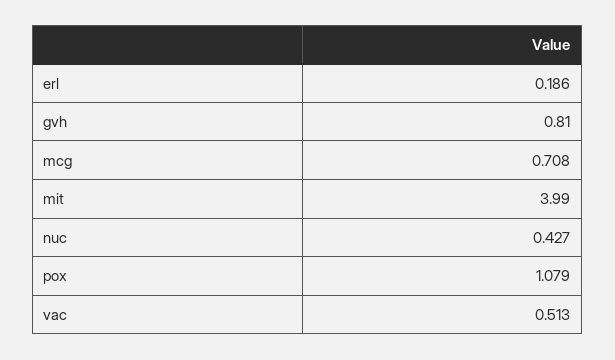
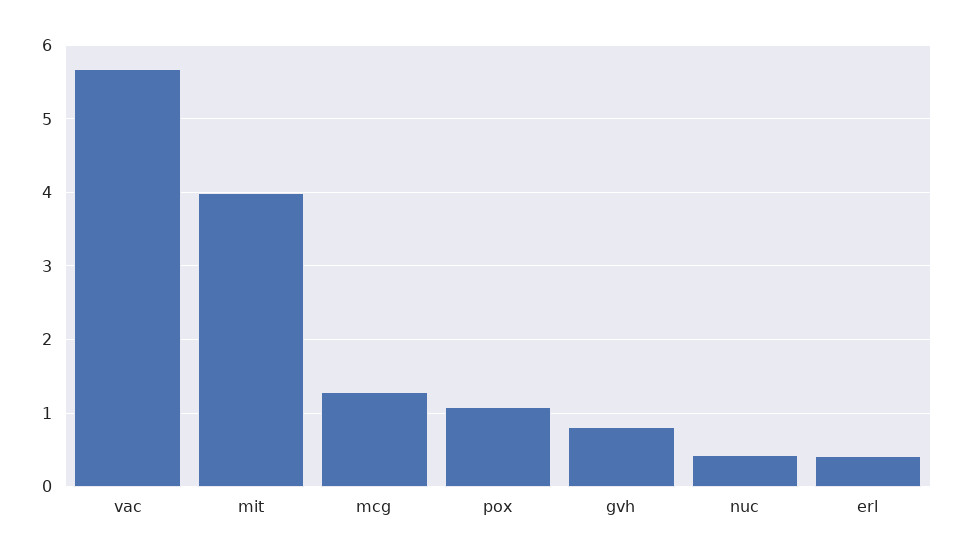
erl: 0.186 -> 0.4
mcg: 0.708 -> 1.3
vac: 0.513 -> 5.7

